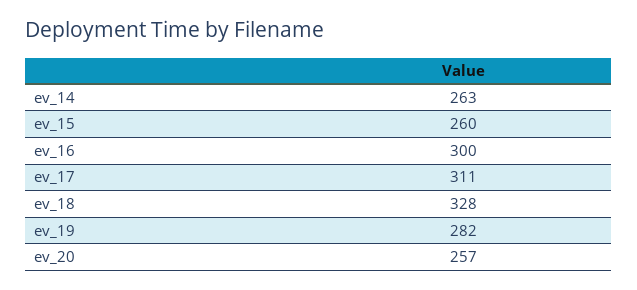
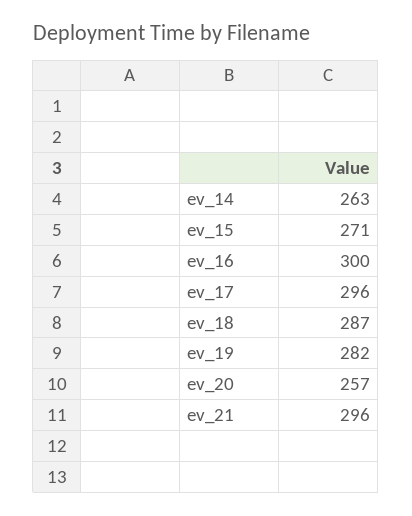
ev_15: 260 -> 271
ev_17: 311 -> 296
ev_18: 328 -> 287
ev_21: none -> 296

